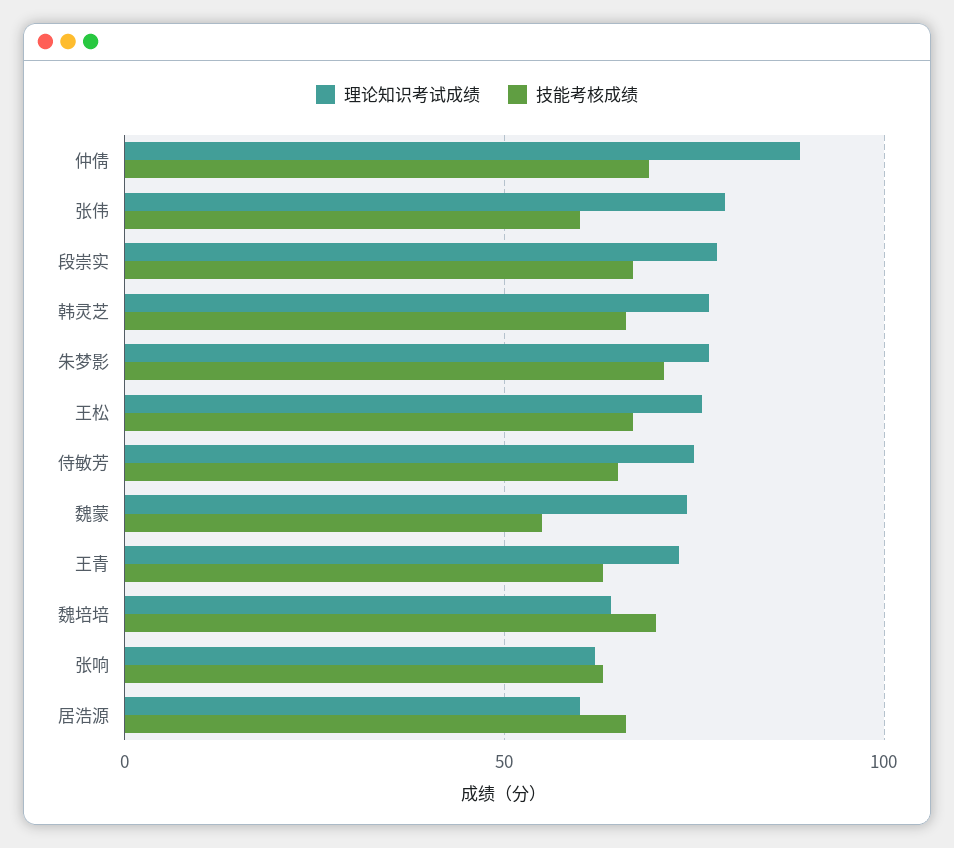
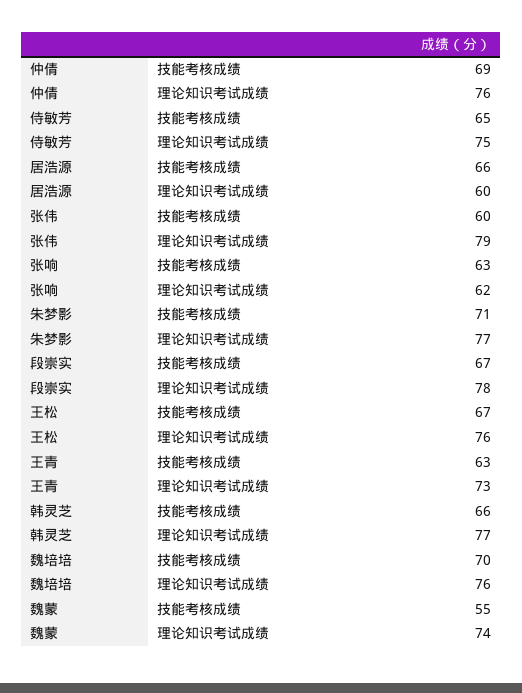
理论知识考试成绩, 仲倩: 90 -> 76
理论知识考试成绩, 魏培培: 65 -> 76

